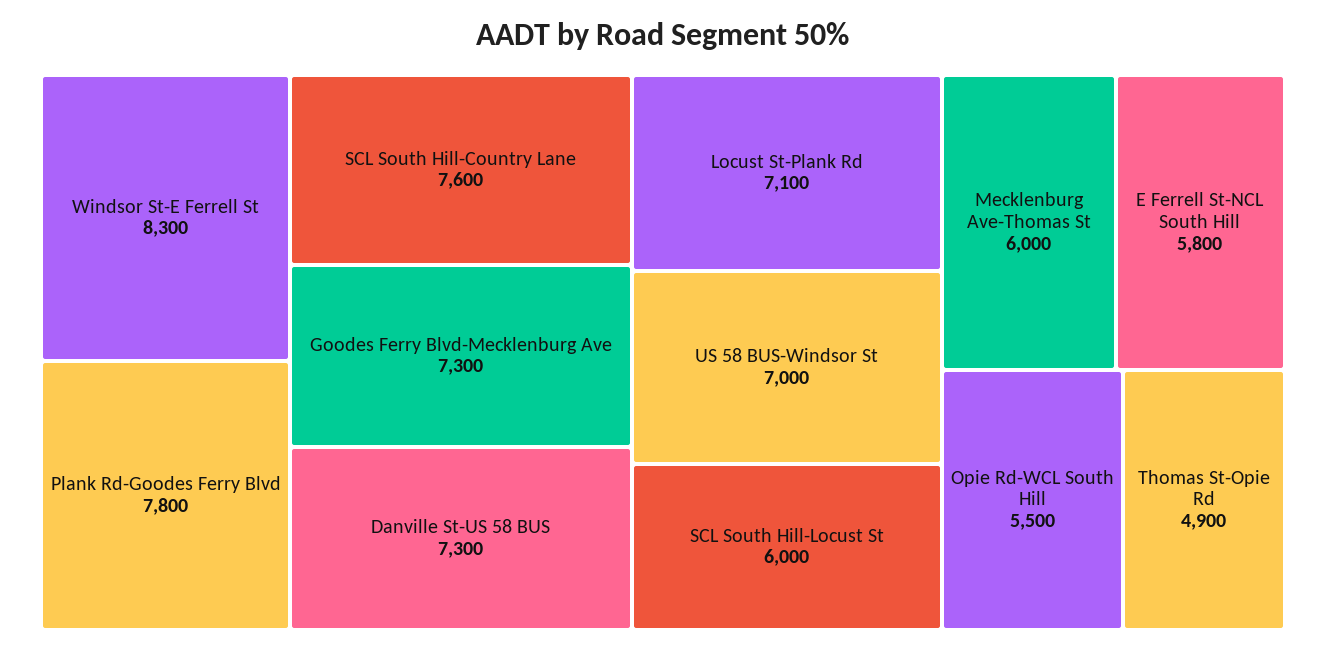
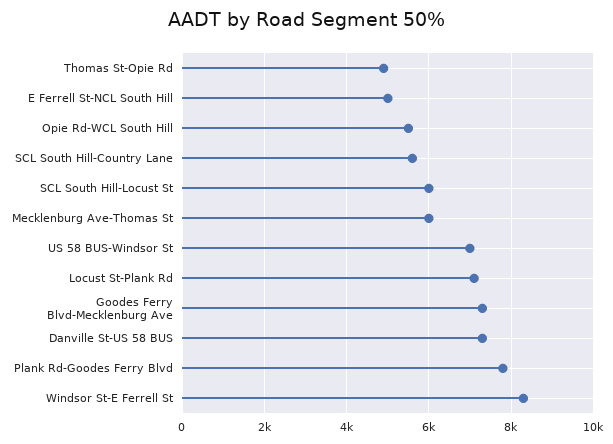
SCL South Hill-Country Lane: 7600 -> 5600
E Ferrell St-NCL South Hill: 5800 -> 5000

